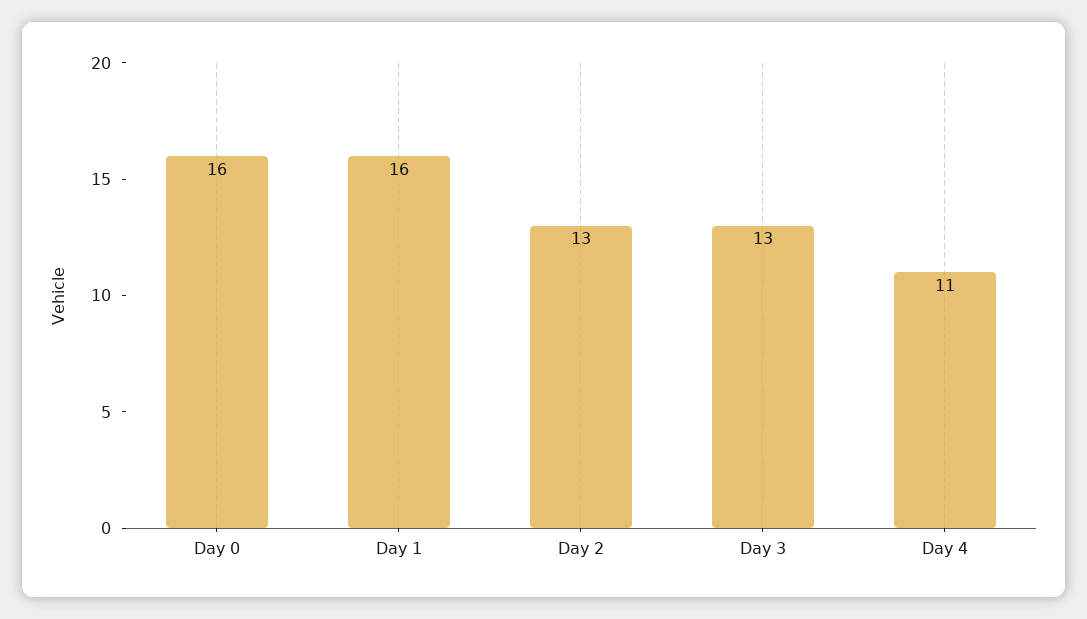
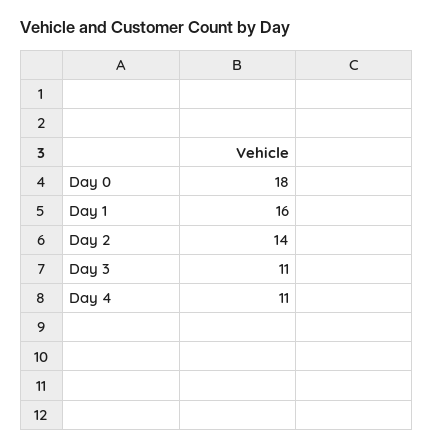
Day 0: 16 -> 18
Day 2: 13 -> 14
Day 3: 13 -> 11

